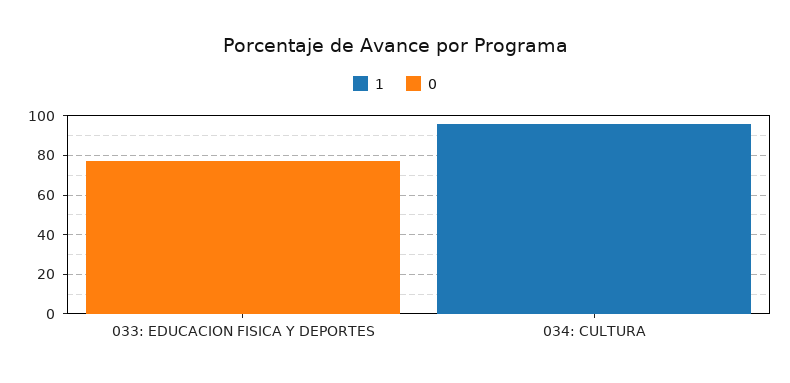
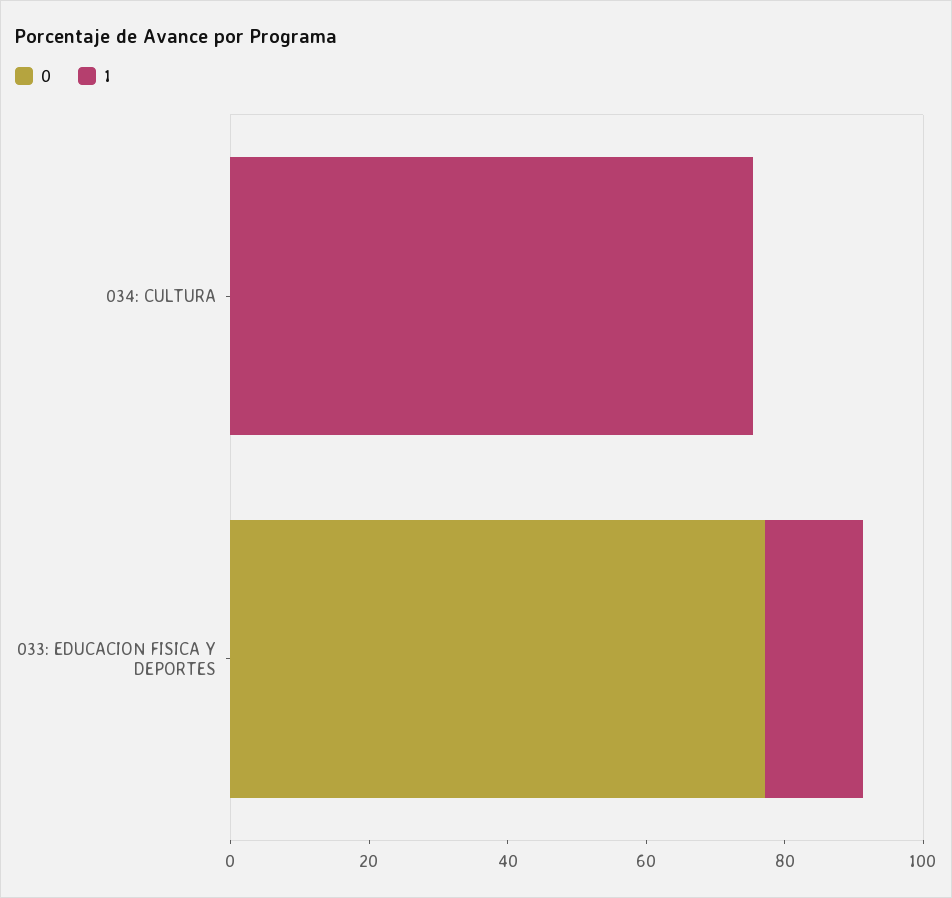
1, 033: EDUCACION FISICA Y DEPORTES: 0 -> 15
1, 034: CULTURA: 95 -> 75

